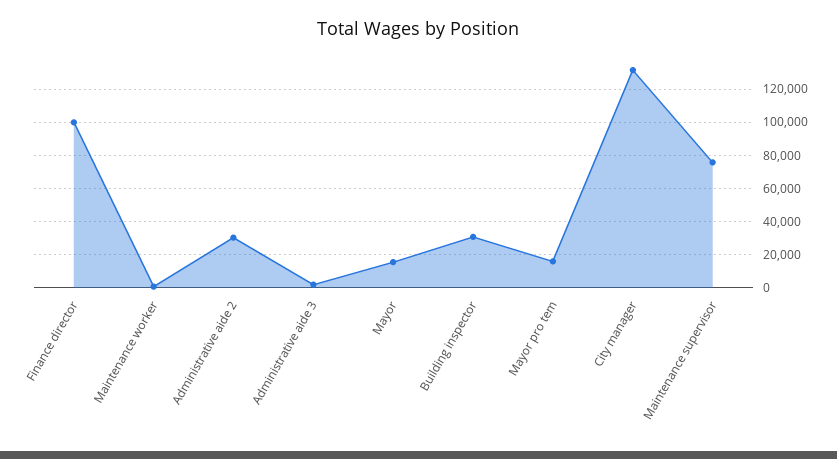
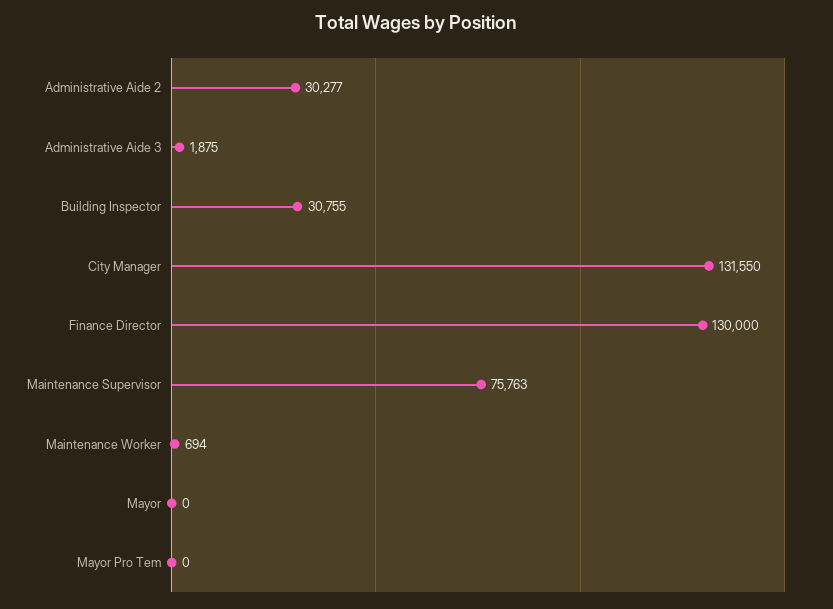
Finance director: 100000 -> 130000
Mayor: 15000 -> 0
Mayor pro tem: 15000 -> 0

